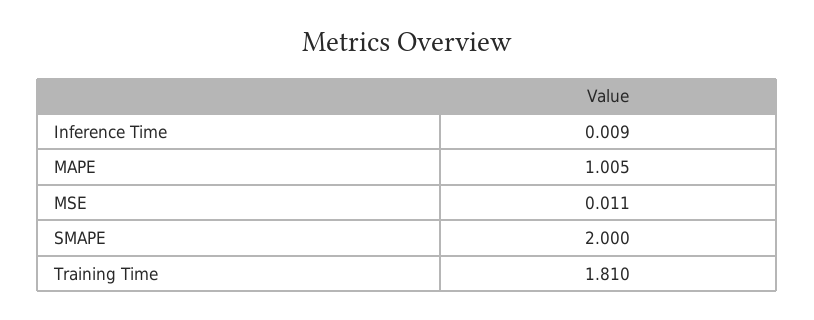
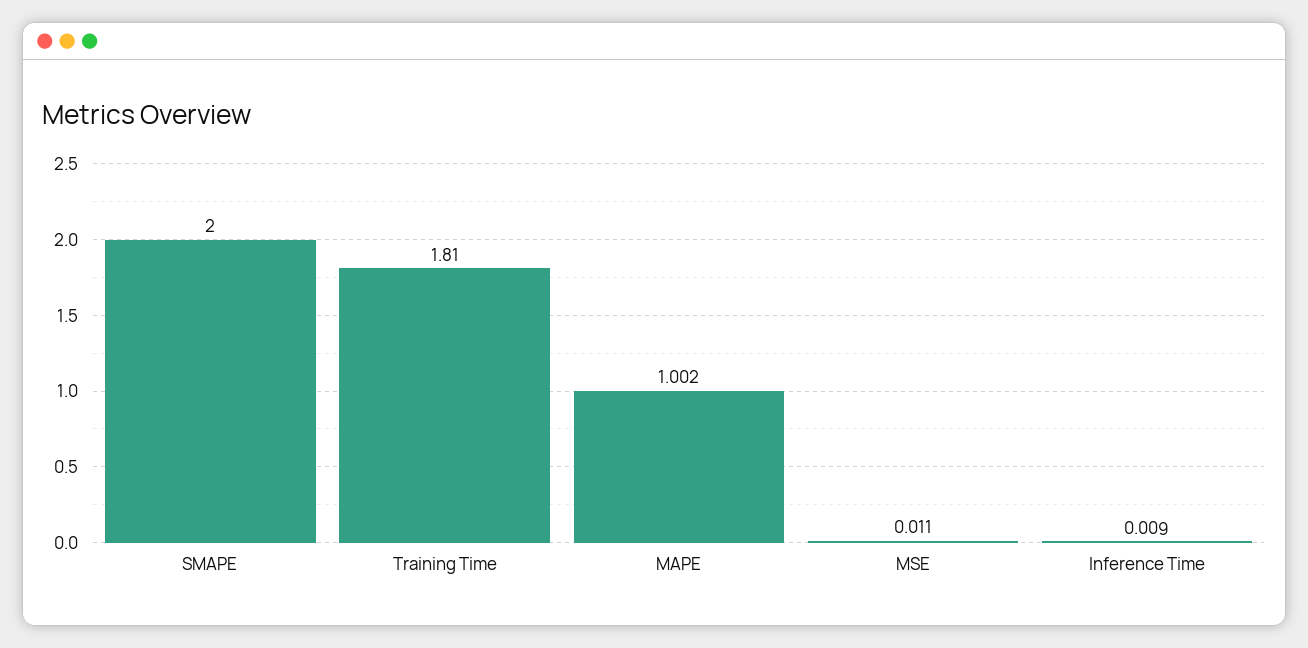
MAPE: 1.005 -> 1.002

